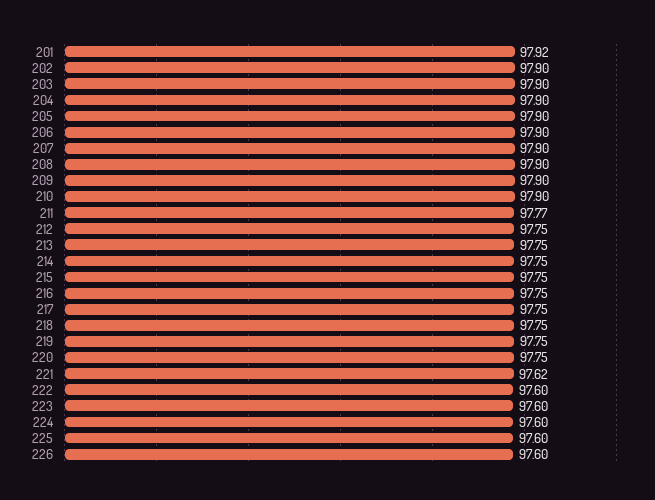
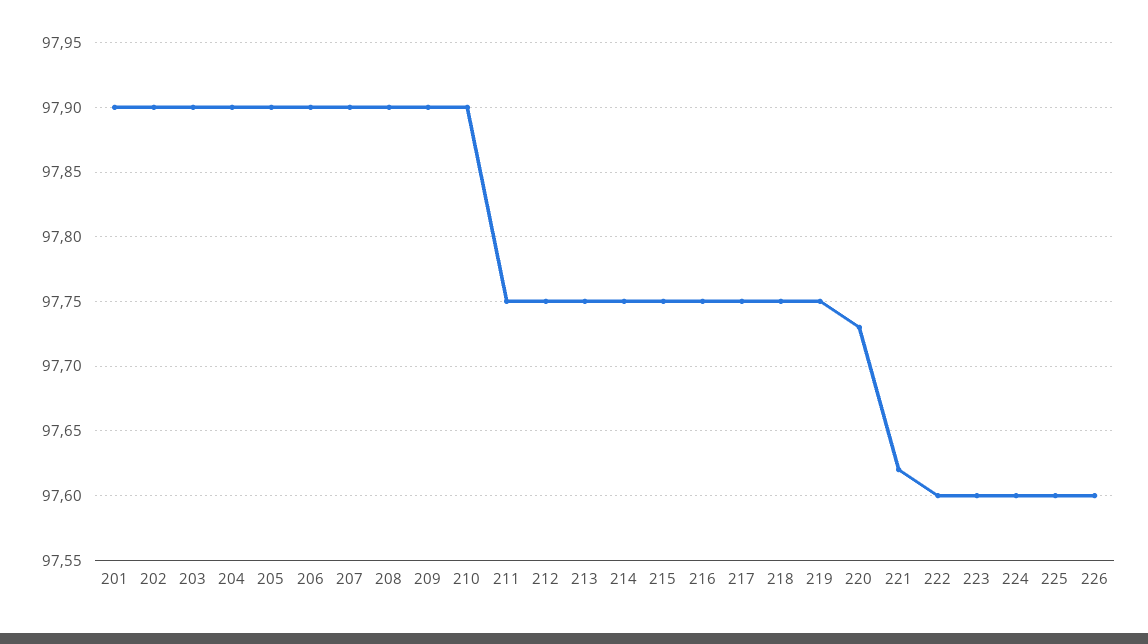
201: 97.92 -> 97.9
211: 97.77 -> 97.75
220: 97.75 -> 97.73

